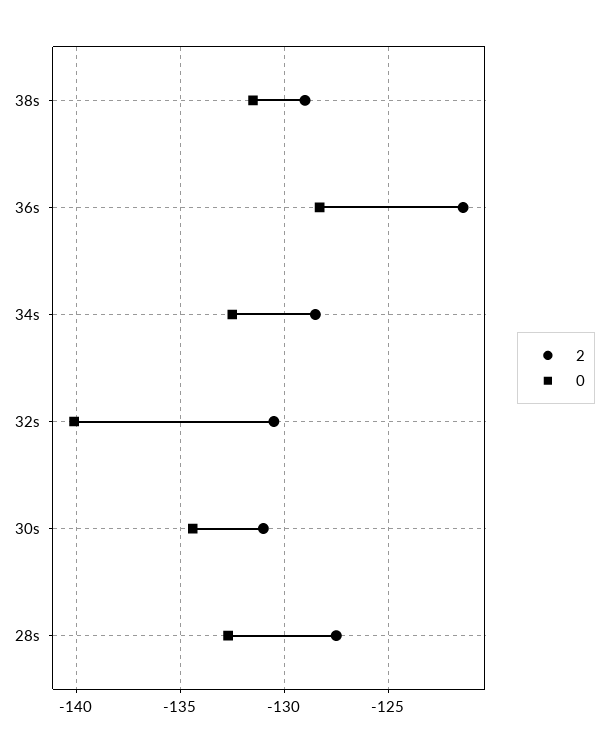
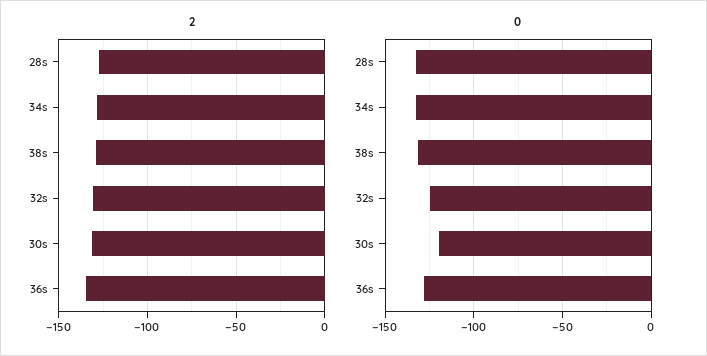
2, 36s: -121.5 -> -135
0, 32s: -140 -> -125
0, 30s: -134.5 -> -120

